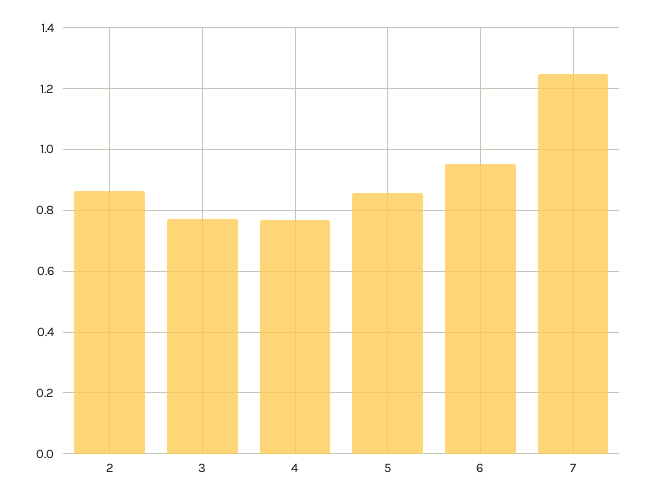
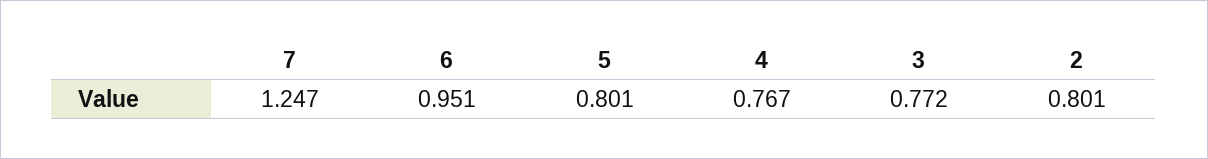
2: 0.86 -> 0.801
5: 0.86 -> 0.801

